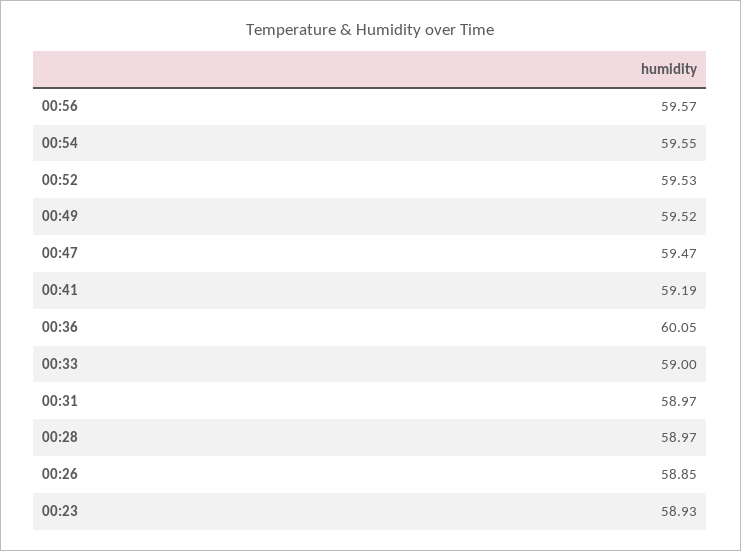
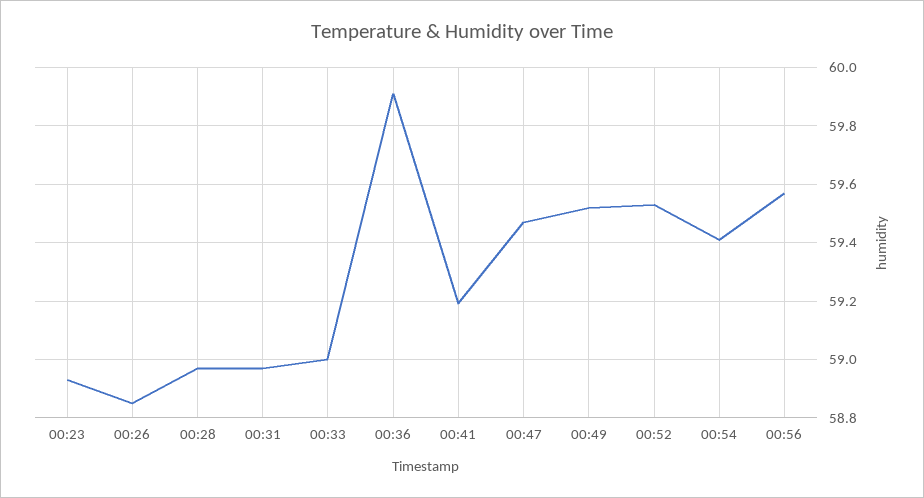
00:54: 59.55 -> 59.4
00:36: 60.05 -> 59.9

